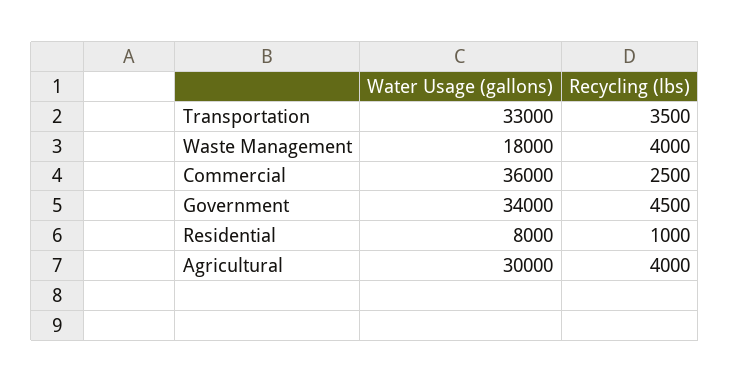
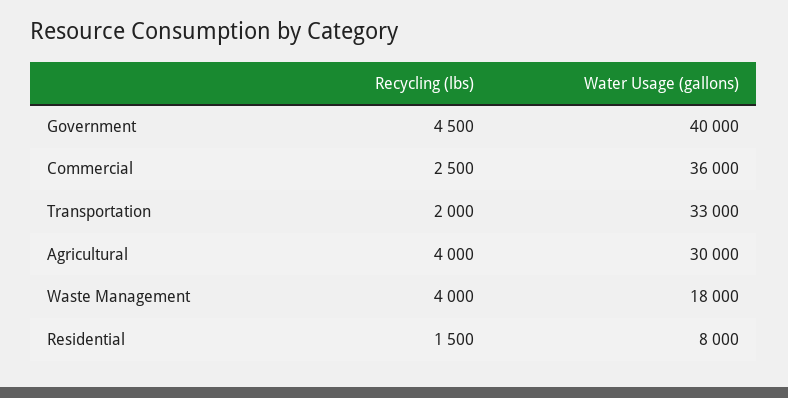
Recycling (lbs), Transportation: 3500 -> 2000
Water Usage (gallons), Government: 34000 -> 40000
Recycling (lbs), Residential: 1000 -> 1500

